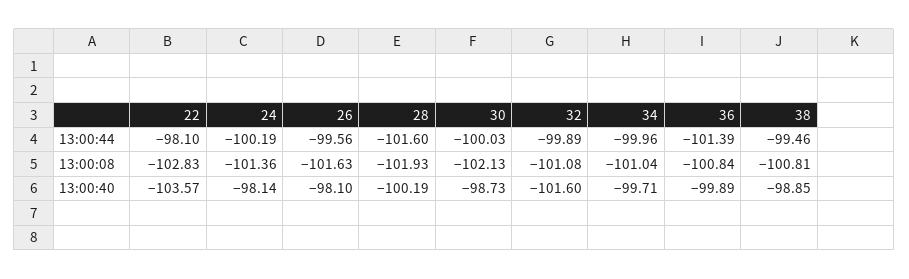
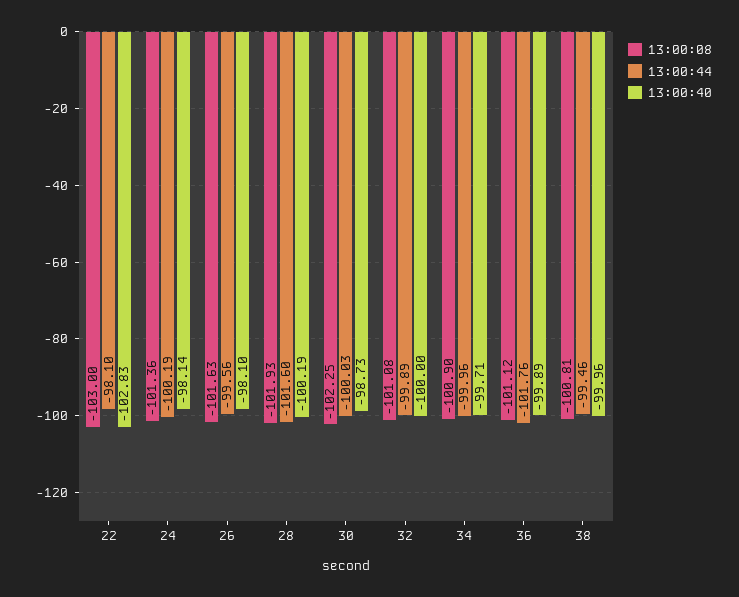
13:00:44, 36: -101.39 -> -101.76
13:00:08, 22: -102.83 -> -103
13:00:08, 30: -102.13 -> -102.25
13:00:08, 34: -101.04 -> -100.9
13:00:08, 36: -100.84 -> -101.12
13:00:40, 22: -103.57 -> -102.83
13:00:40, 32: -101.6 -> -100
13:00:40, 38: -98.85 -> -99.96

